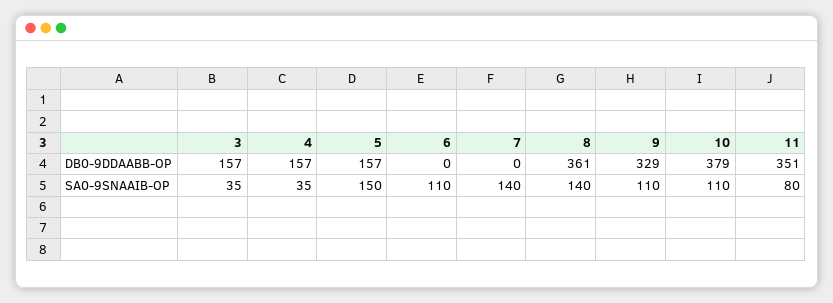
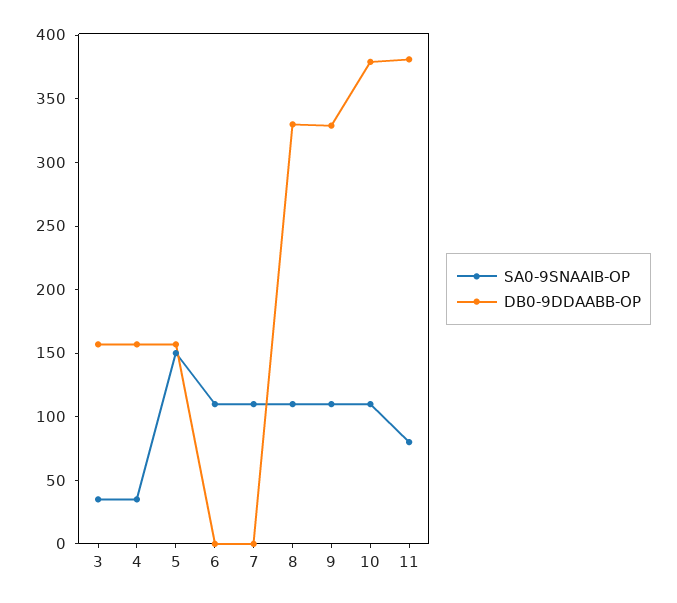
DB0-9DDAABB-OP, 8: 361 -> 330
DB0-9DDAABB-OP, 11: 351 -> 380
SA0-9SNAAIB-OP, 7: 140 -> 110
SA0-9SNAAIB-OP, 8: 140 -> 110

